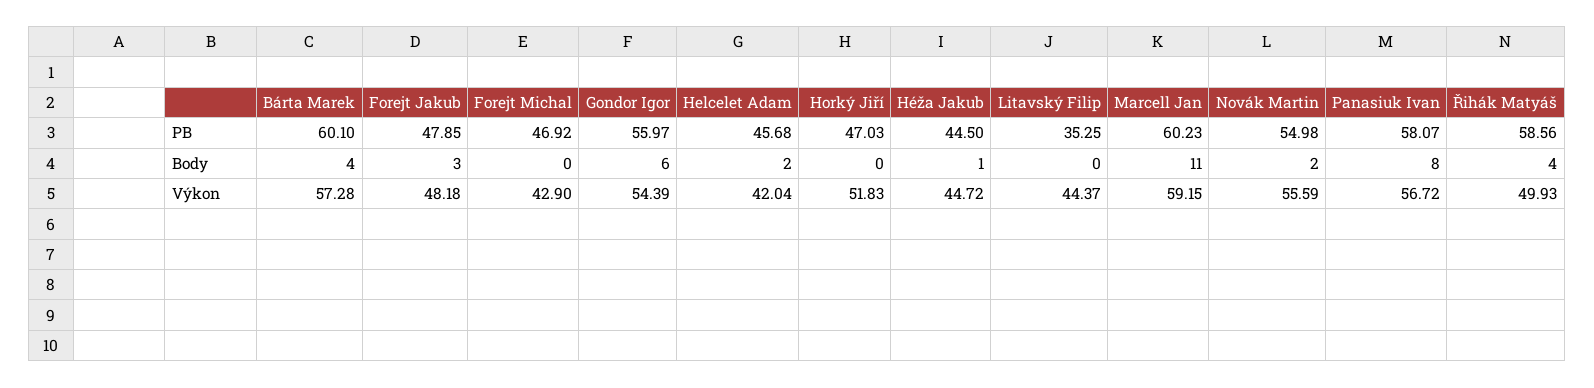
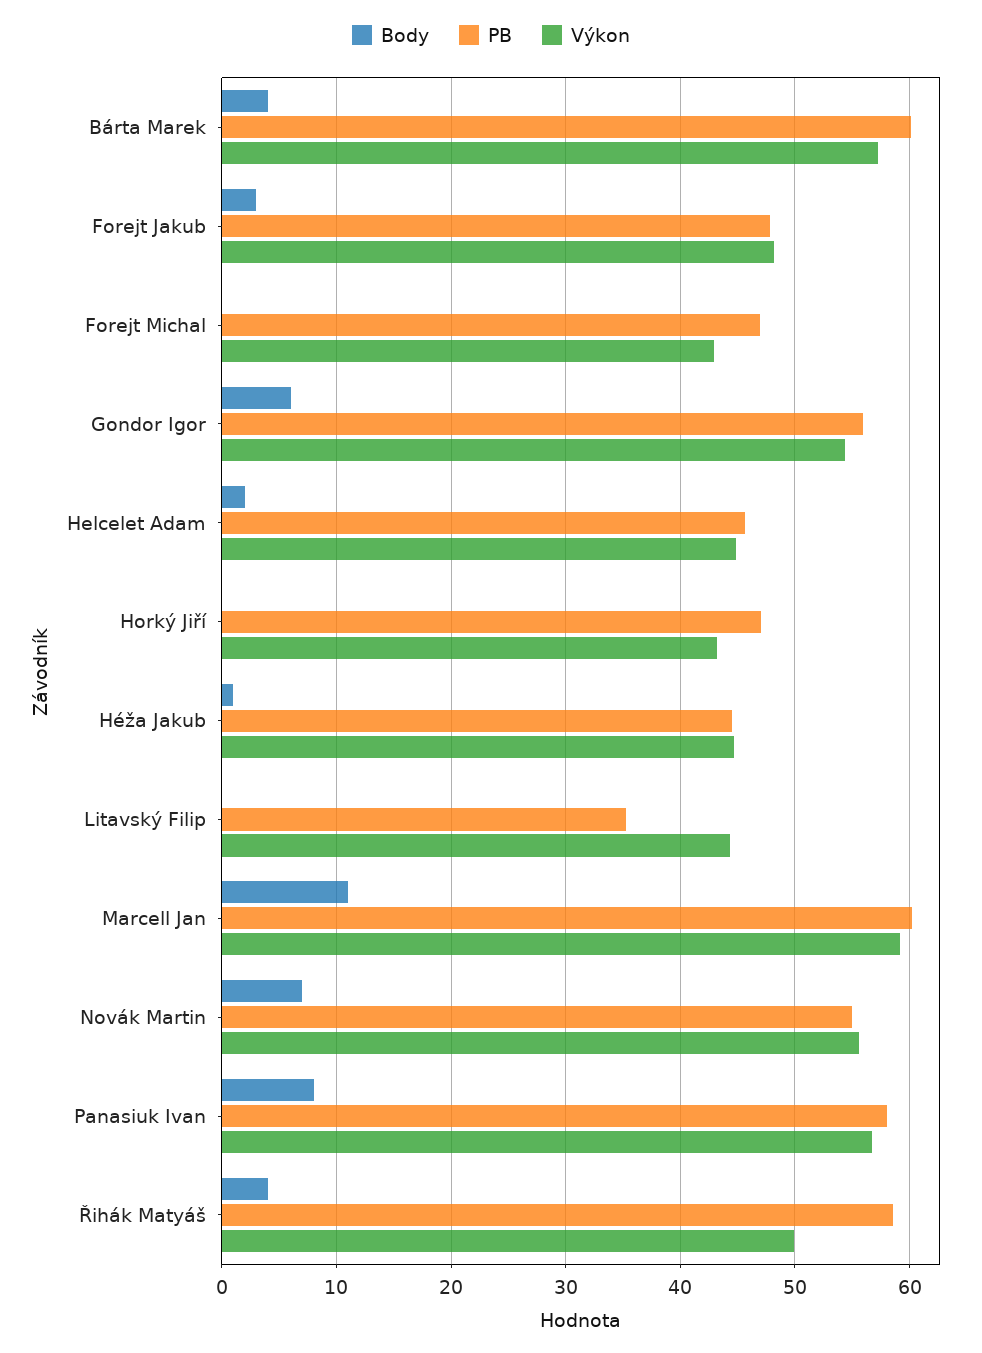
Body, Novák Martin: 2 -> 7
Výkon, Helcelet Adam: 42.04 -> 45
Výkon, Horký Jiří: 51.83 -> 43

